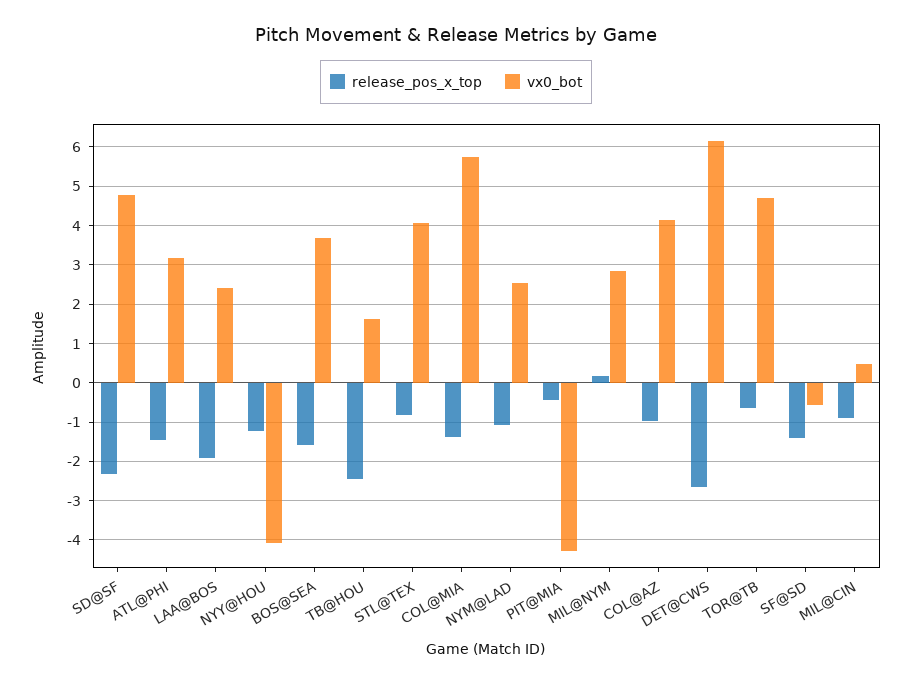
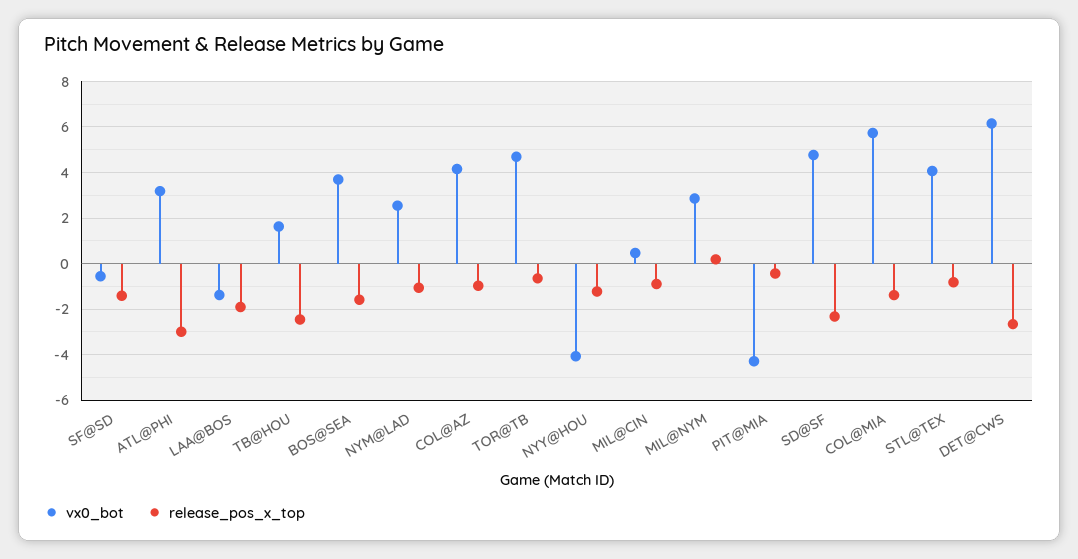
release_pos_x_top, ATL@PHI: -1.4 -> -3
vx0_bot, LAA@BOS: 2.4 -> -1.5

